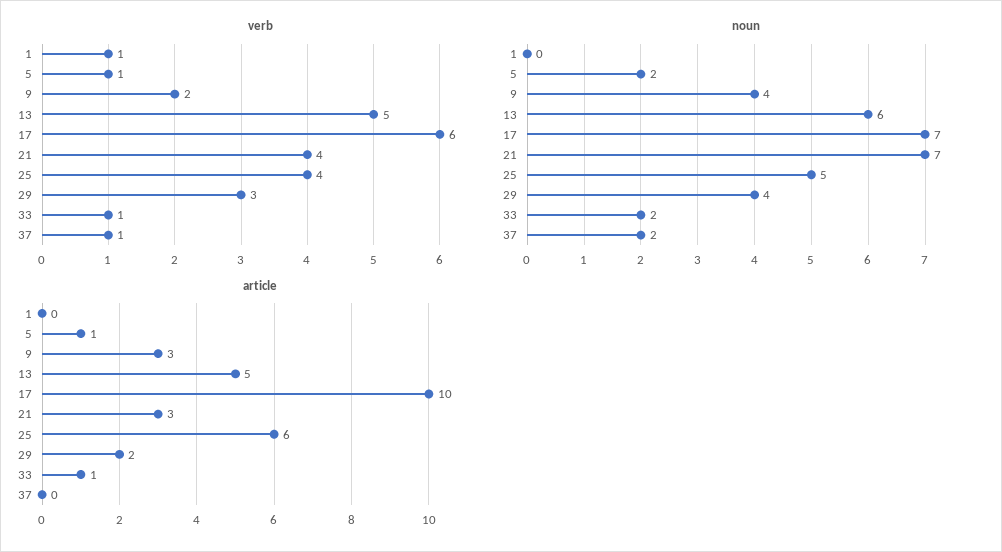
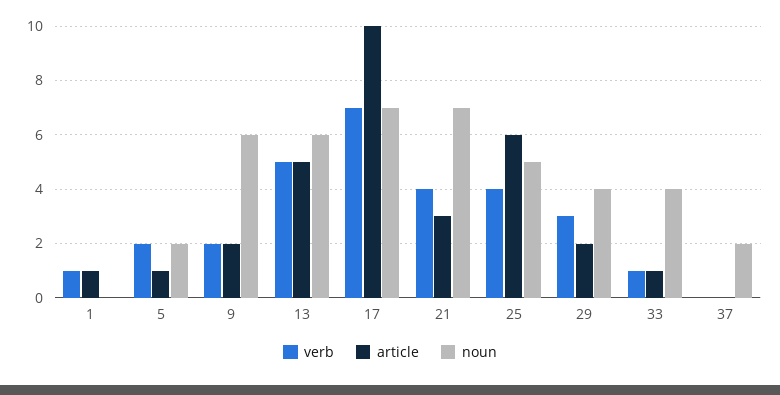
verb, 5: 1 -> 2
verb, 17: 6 -> 7
verb, 37: 1 -> 0
noun, 9: 4 -> 6
noun, 33: 2 -> 4
article, 1: 0 -> 1
article, 9: 3 -> 2

